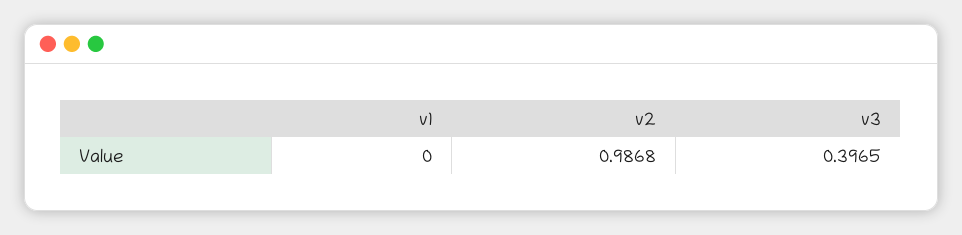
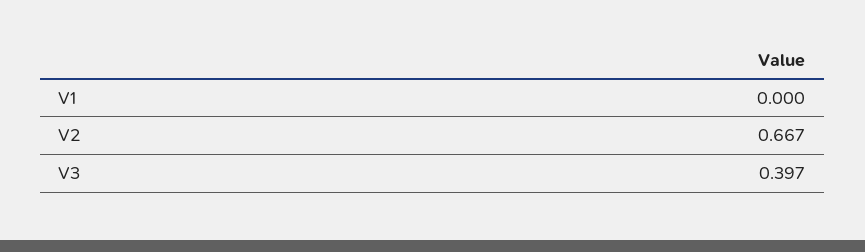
v2: 0.9868 -> 0.667

